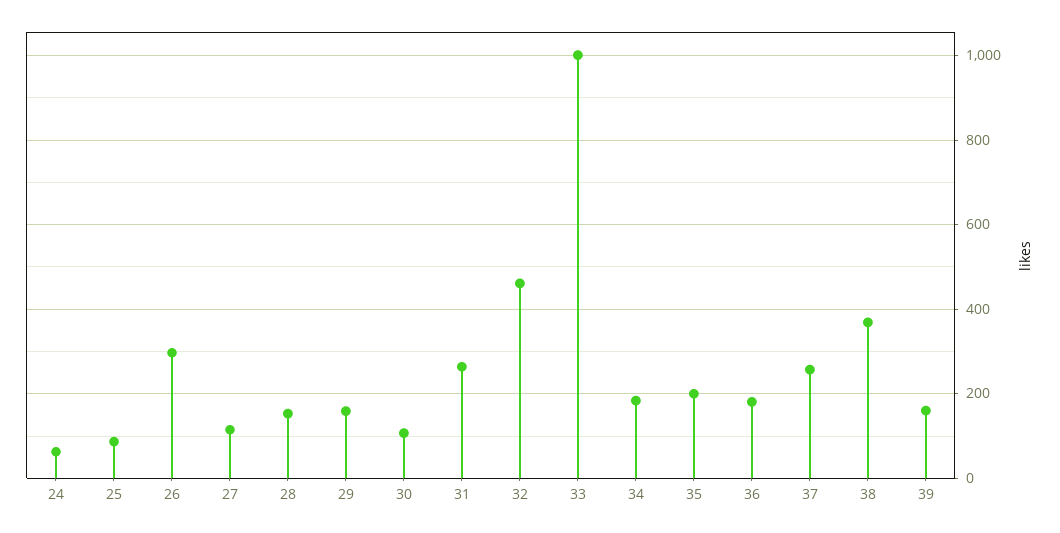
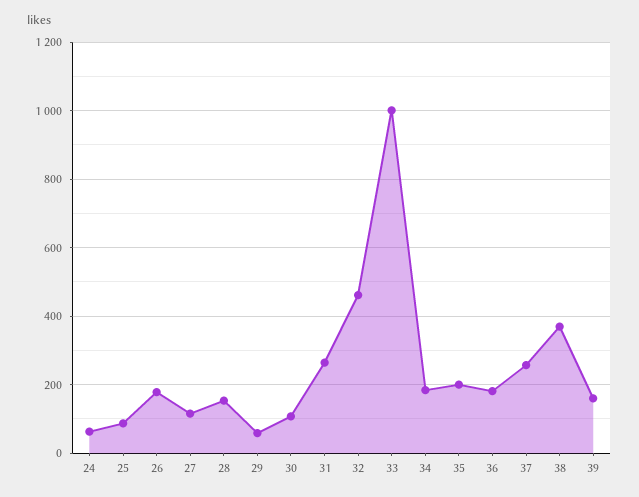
26: 300 -> 180
29: 160 -> 60

